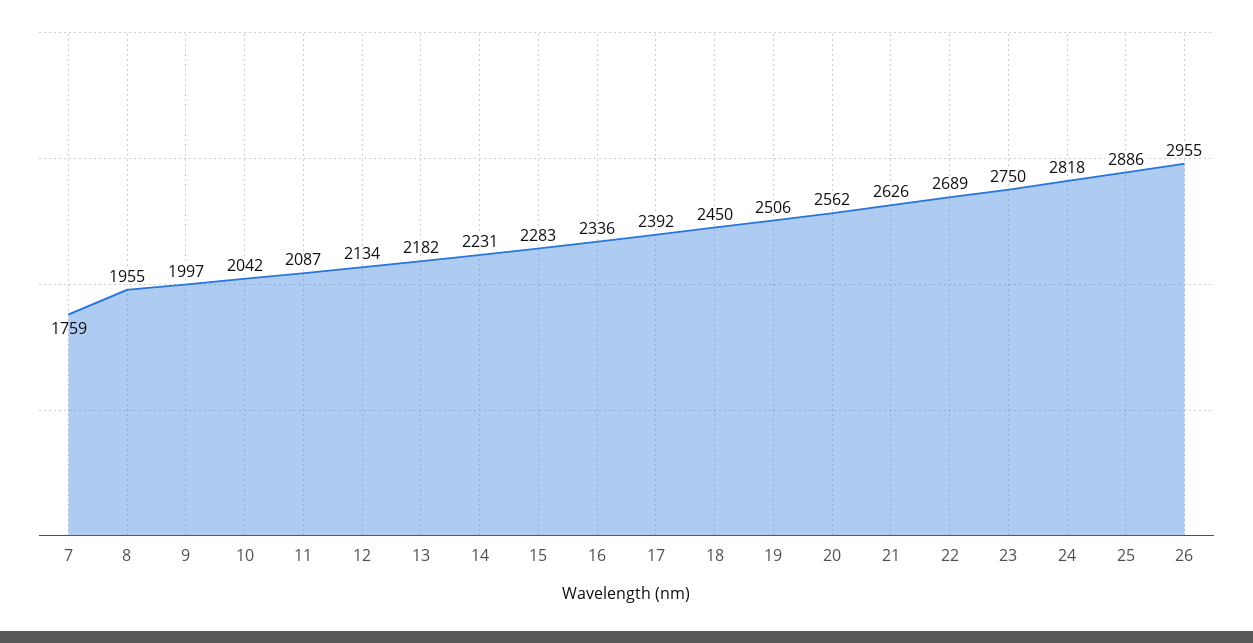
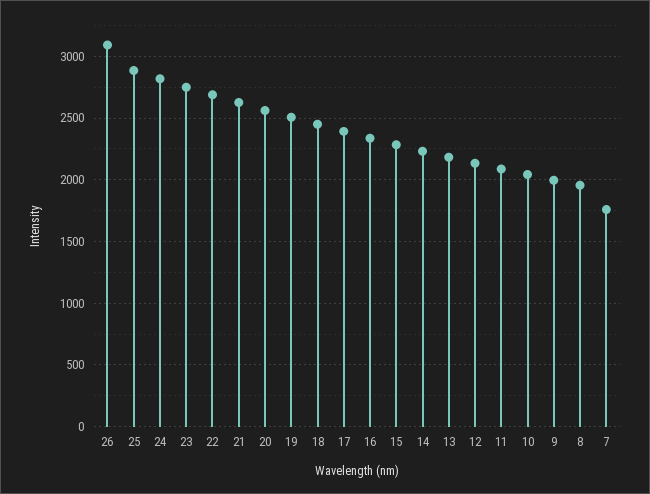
26: 2955 -> 3100

